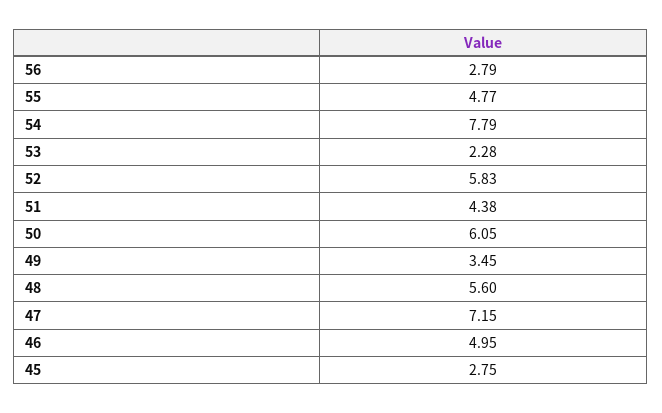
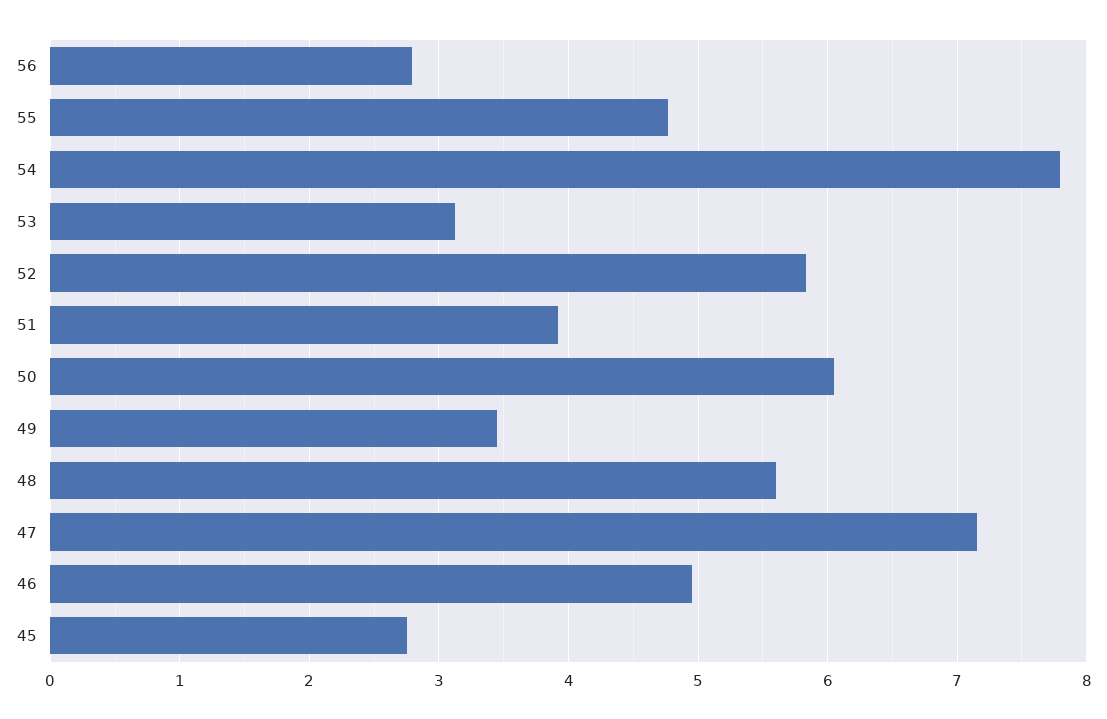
53: 2.28 -> 3.1
51: 4.38 -> 3.9

